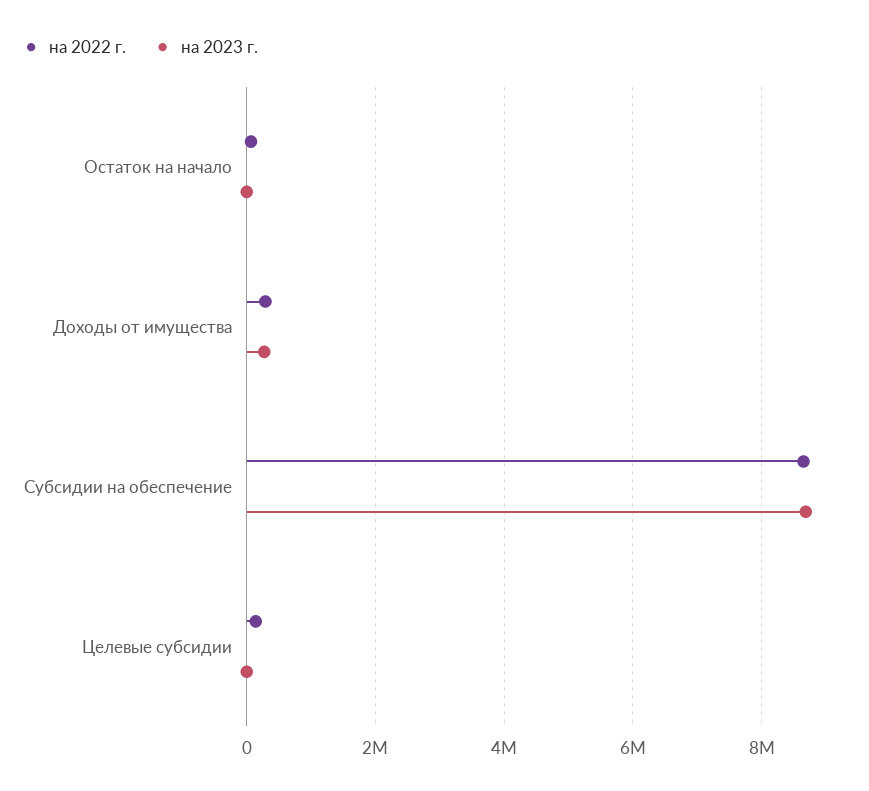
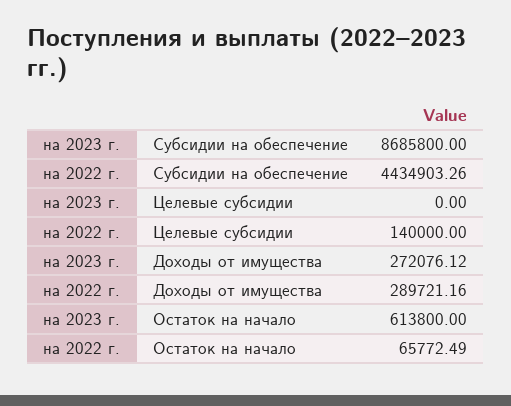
на 2023 г., Остаток на начало: 0 -> 613800
на 2022 г., Субсидии на обеспечение: 8600000 -> 4434903.26

